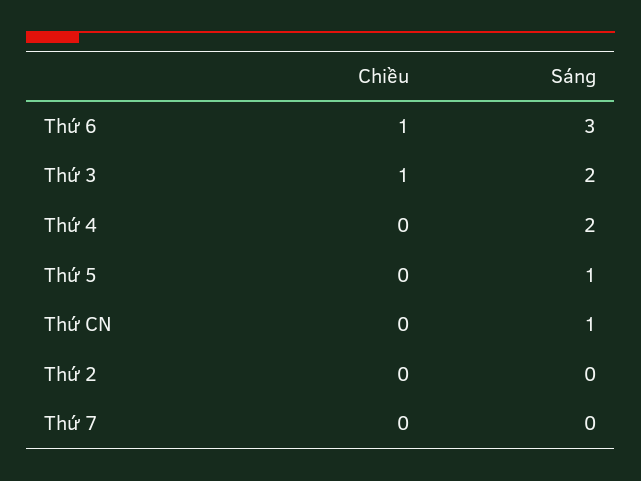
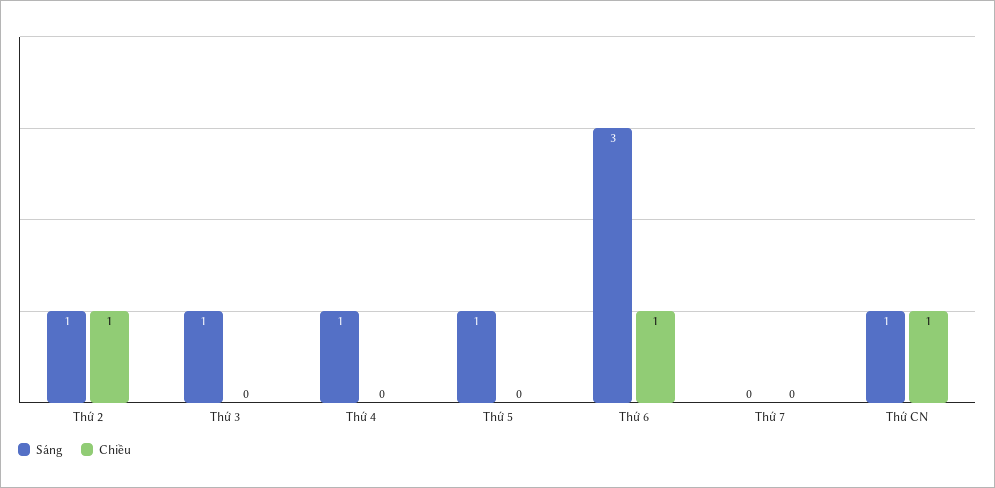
Chiều, Thứ 3: 1 -> 0
Sáng, Thứ 3: 2 -> 1
Sáng, Thứ 4: 2 -> 1
Chiều, Thứ CN: 0 -> 1
Chiều, Thứ 2: 0 -> 1
Sáng, Thứ 2: 0 -> 1

